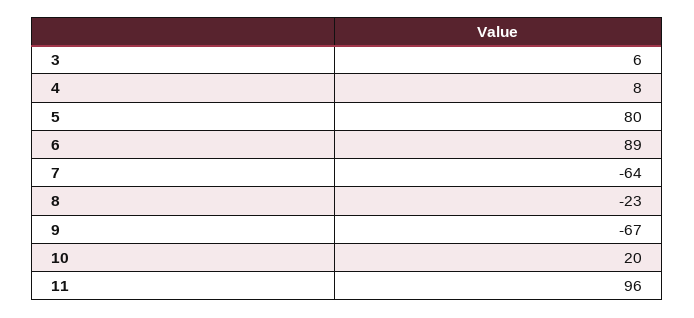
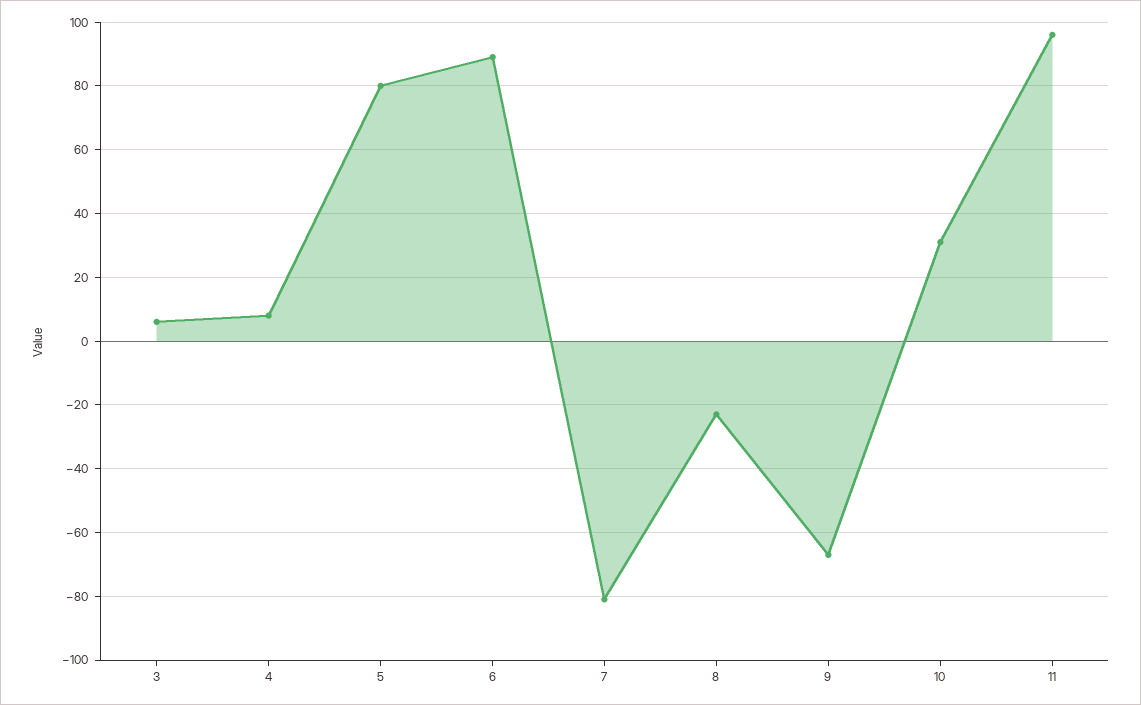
7: -64 -> -80
10: 20 -> 30

